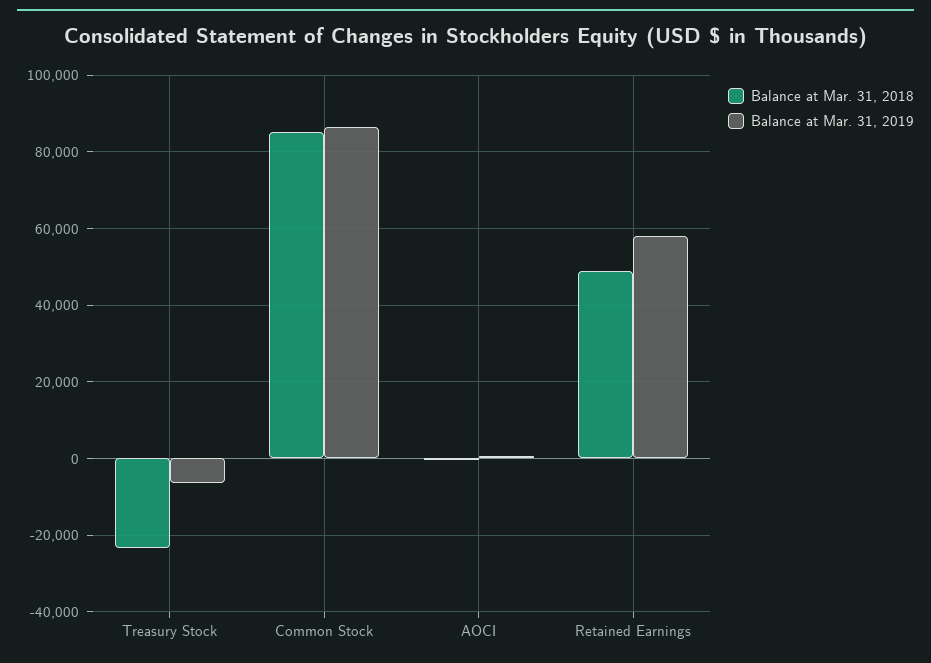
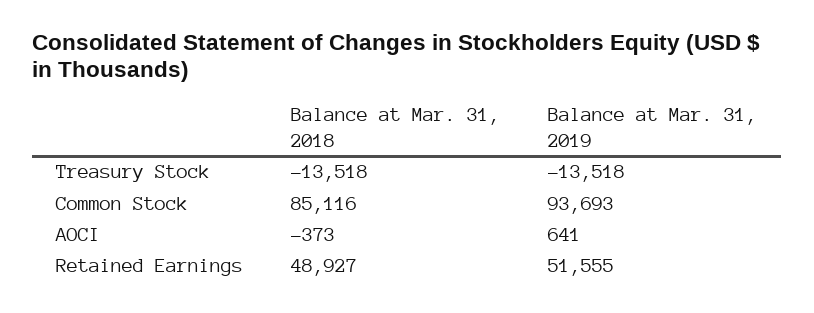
Balance at Mar. 31, 2018, Treasury Stock: -24000 -> -13518
Balance at Mar. 31, 2019, Treasury Stock: -6000 -> -13518
Balance at Mar. 31, 2019, Common Stock: 86000 -> 93693
Balance at Mar. 31, 2019, Retained Earnings: 58000 -> 51555

